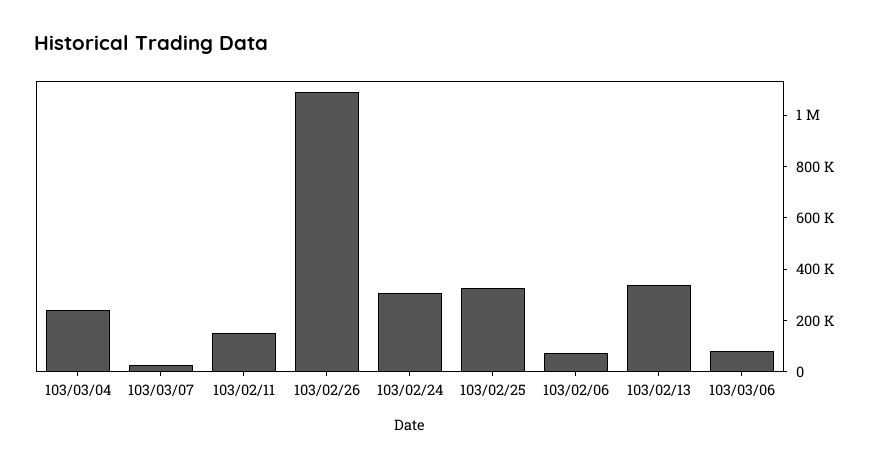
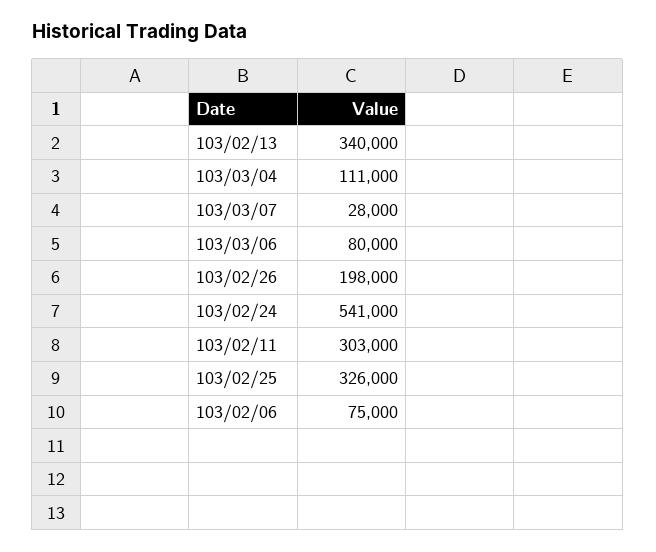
103/03/04: 250000 -> 111000
103/02/11: 150000 -> 303000
103/02/26: 1100000 -> 198000
103/02/24: 300000 -> 541000

